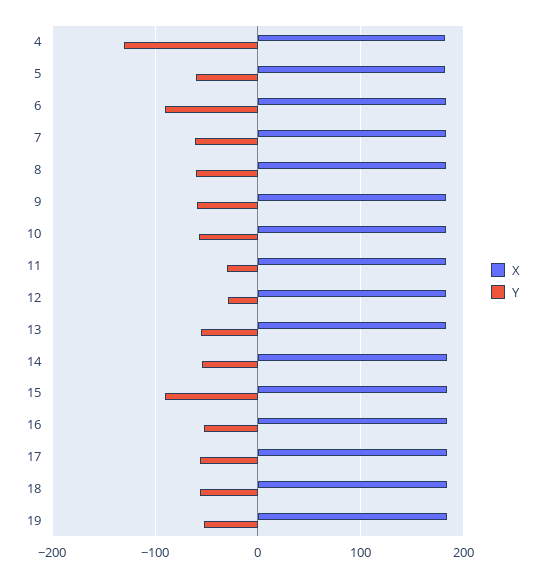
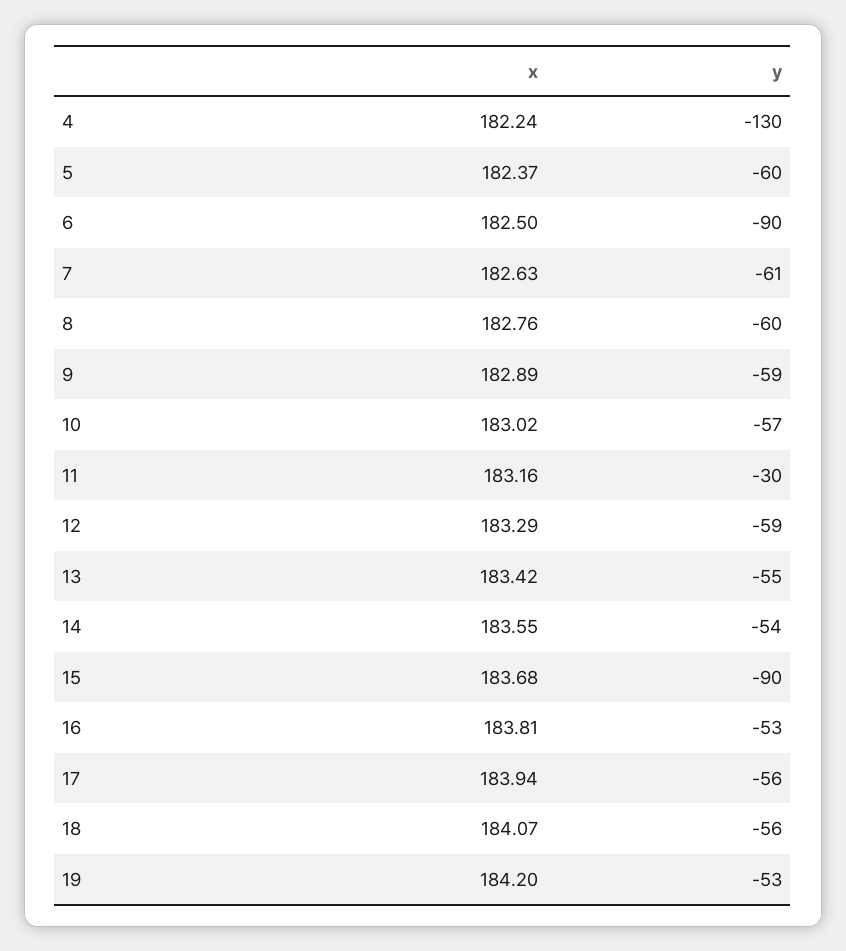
Y, 12: -30 -> -59

